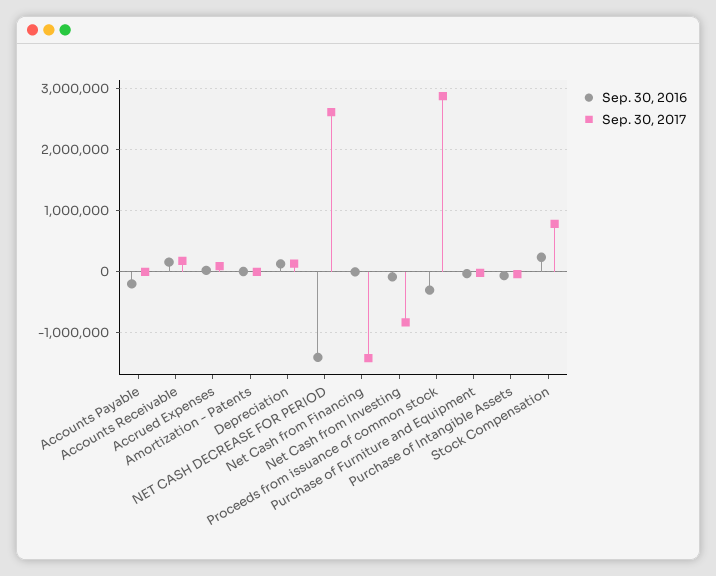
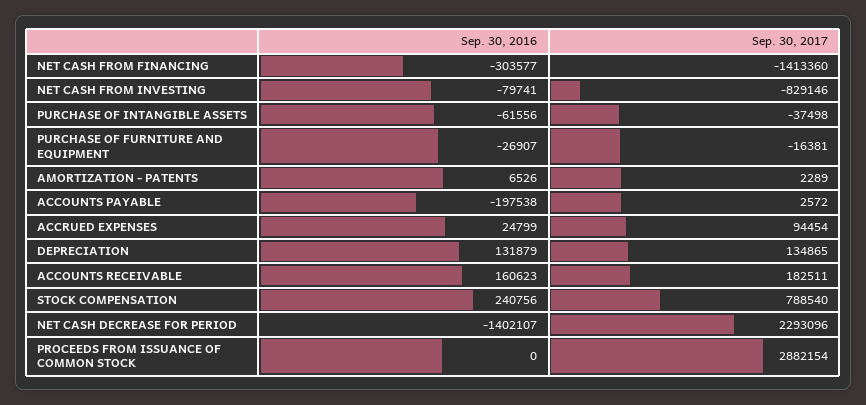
Sep. 30, 2017, NET CASH DECREASE FOR PERIOD: 2600000 -> 2293096
Sep. 30, 2016, Net Cash from Financing: 0 -> -303577
Sep. 30, 2016, Proceeds from issuance of common stock: -300000 -> 0

